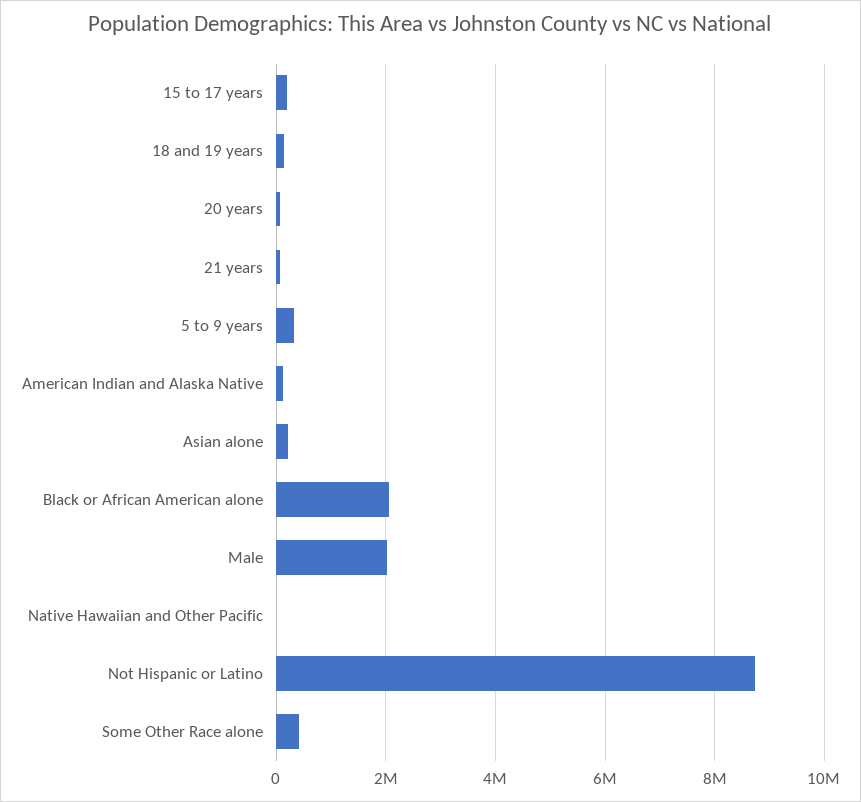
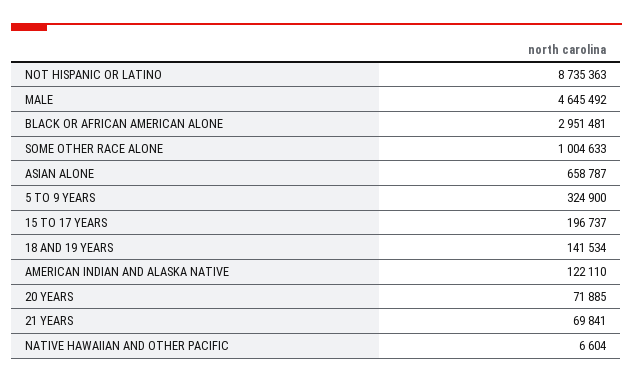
Asian alone: 200000 -> 658787
Black or African American alone: 2000000 -> 2951481
Male: 2000000 -> 4645492
Some Other Race alone: 400000 -> 1004633

